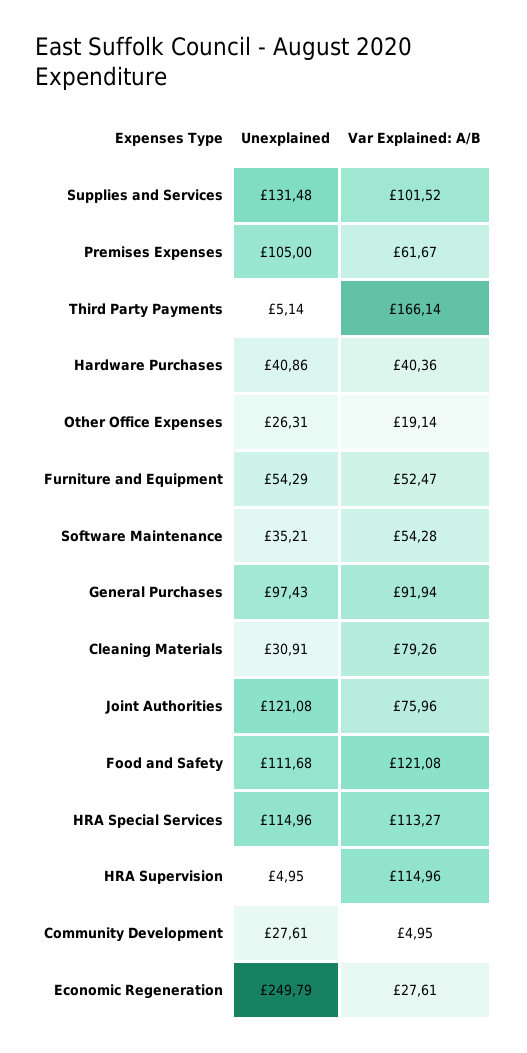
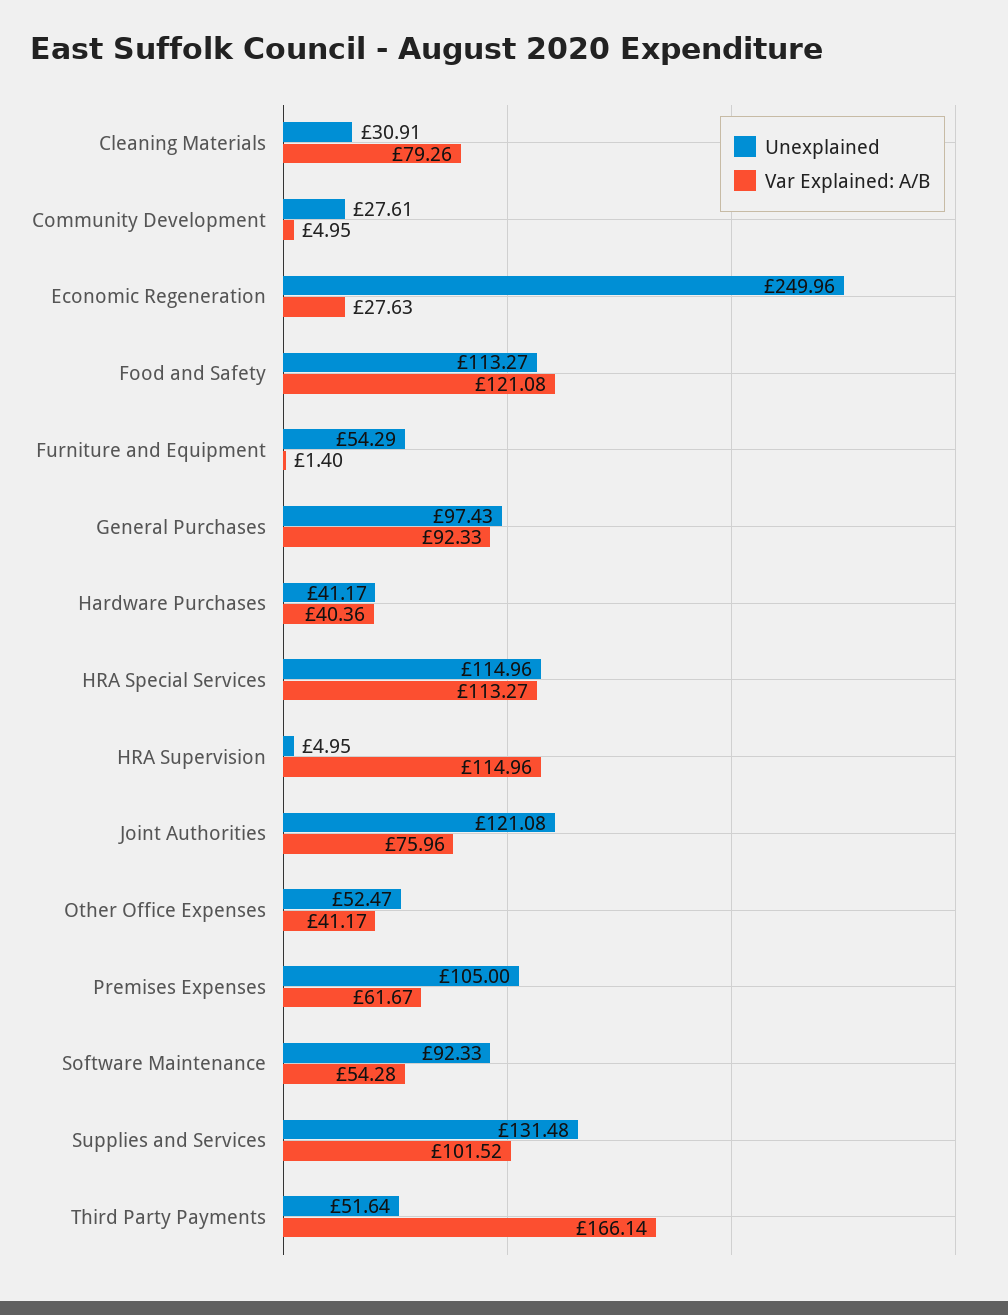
Unexplained, Third Party Payments: 5.14 -> 51.64
Unexplained, Hardware Purchases: 40.86 -> 41.17
Unexplained, Other Office Expenses: 26.31 -> 52.47
Var Explained: A/B, Other Office Expenses: 19.14 -> 41.17
Var Explained: A/B, Furniture and Equipment: 52.47 -> 1.4
Unexplained, Software Maintenance: 35.21 -> 92.33
Var Explained: A/B, General Purchases: 91.94 -> 92.33
Unexplained, Food and Safety: 111.68 -> 113.27
Unexplained, Economic Regeneration: 249.79 -> 249.96
Var Explained: A/B, Economic Regeneration: 27.61 -> 27.63

